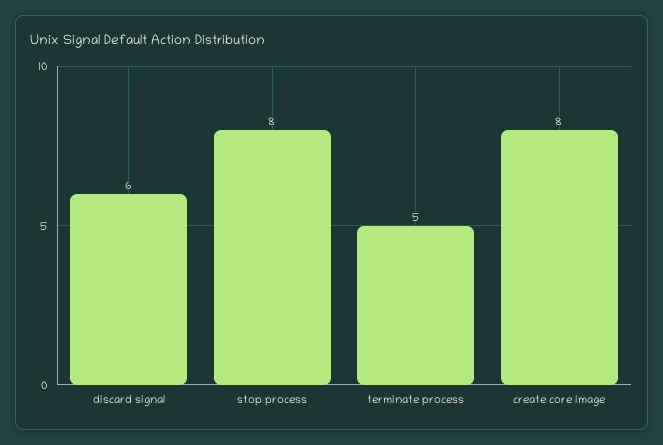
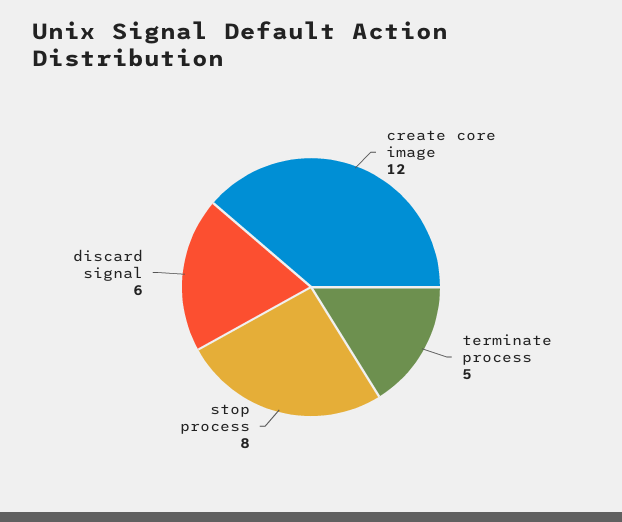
create core image: 8 -> 12

